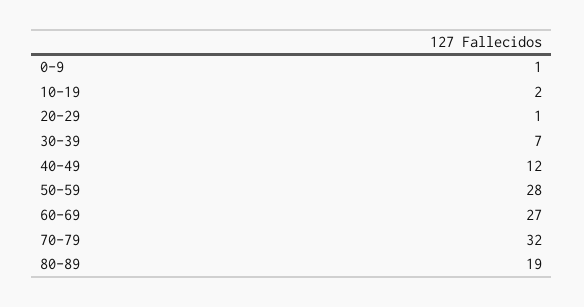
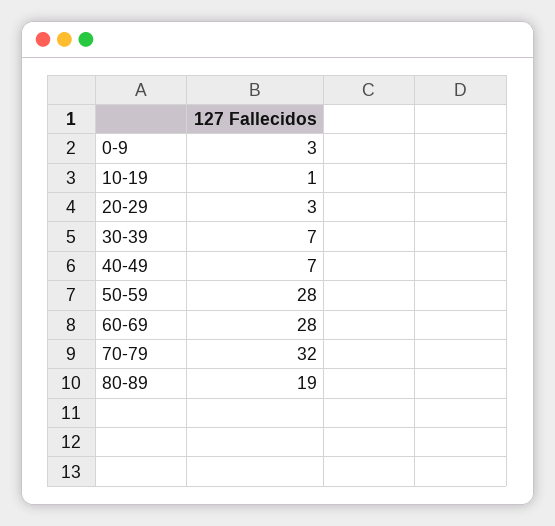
0-9: 1 -> 3
10-19: 2 -> 1
20-29: 1 -> 3
40-49: 12 -> 7
60-69: 27 -> 28

